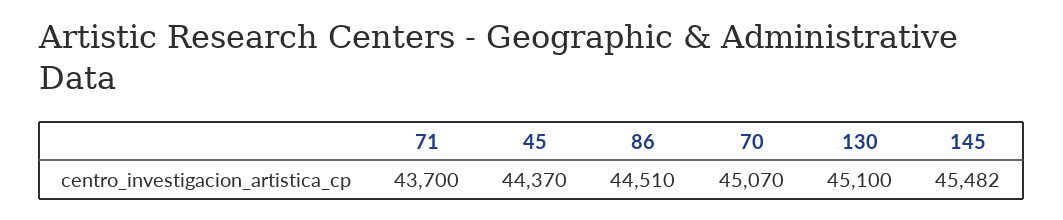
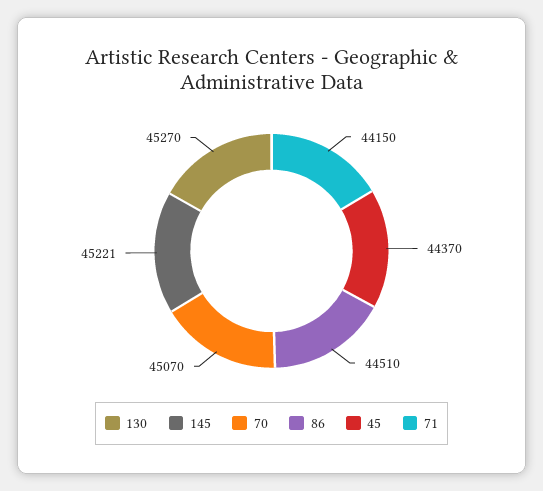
71: 43700 -> 44150
130: 45100 -> 45270
145: 45482 -> 45221

